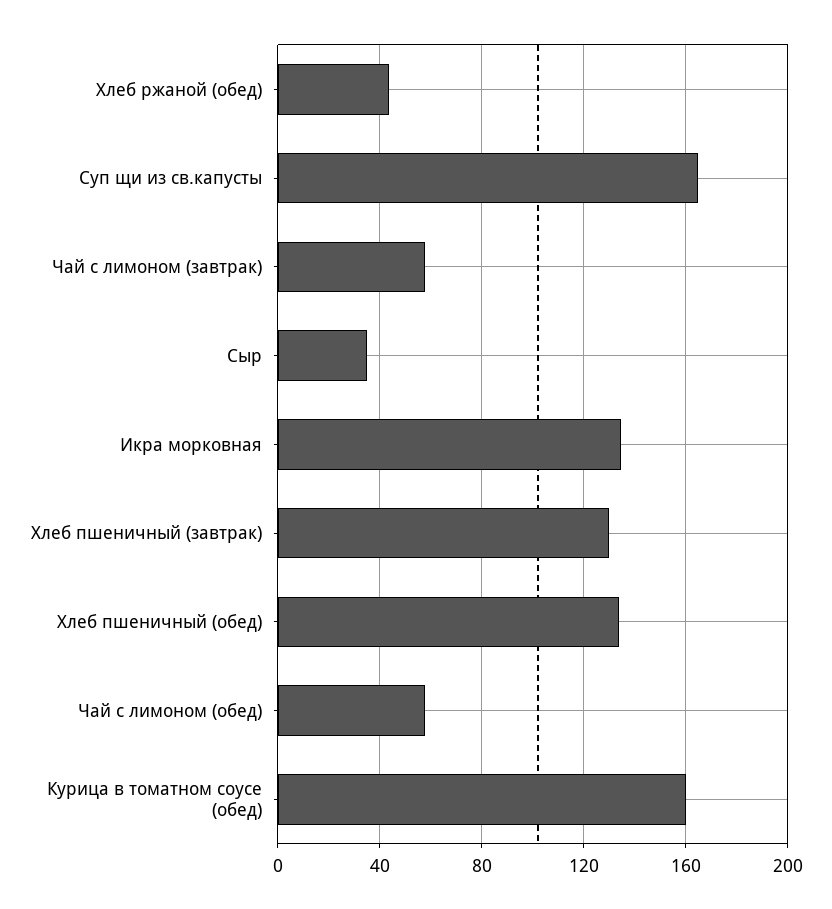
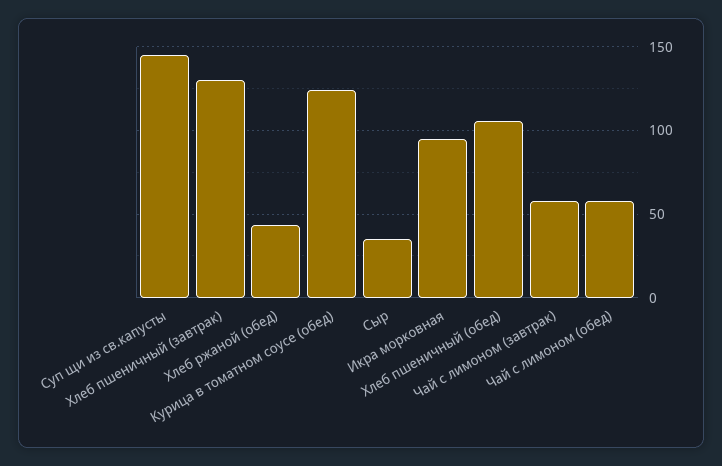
Суп щи из св.капусты: 165 -> 145
Икра морковная: 135 -> 95
Хлеб пшеничный (обед): 135 -> 105
Курица в томатном соусе (обед): 160 -> 125

